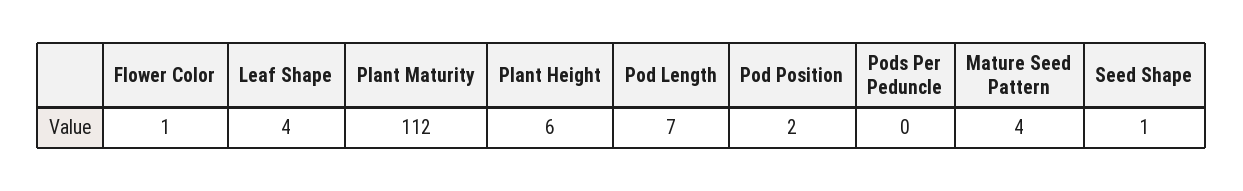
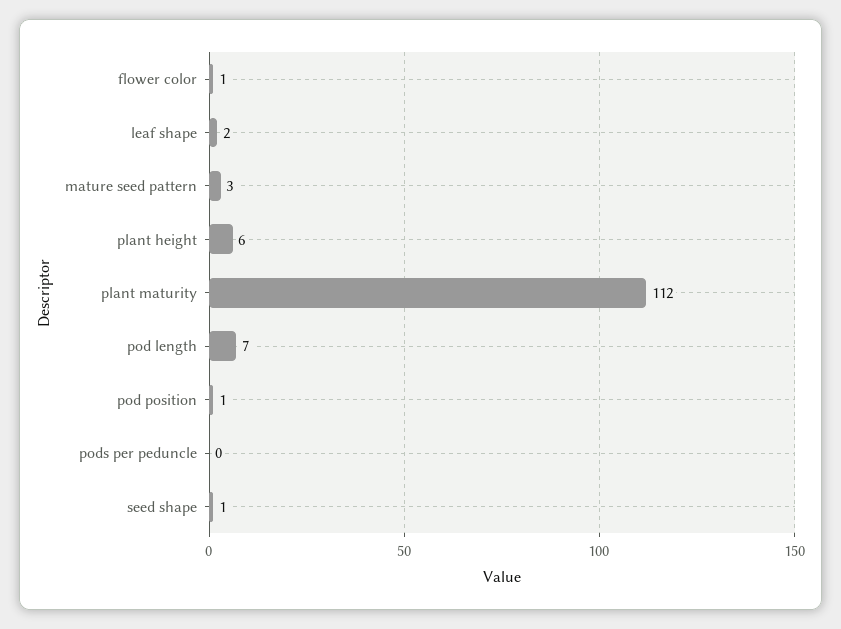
Leaf Shape: 4 -> 2
Pod Position: 2 -> 1
Mature Seed Pattern: 4 -> 3

